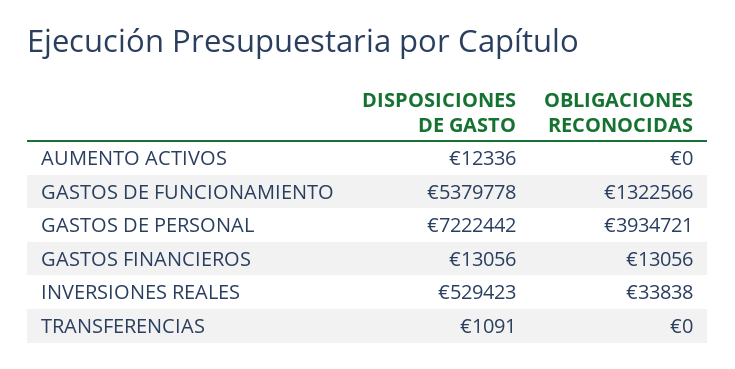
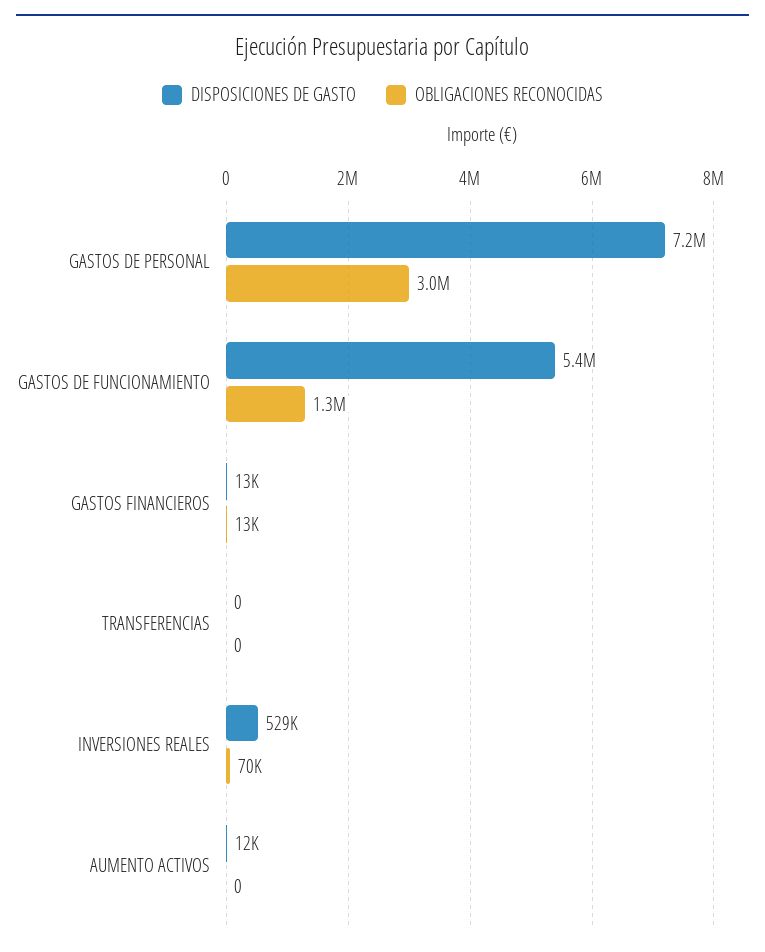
OBLIGACIONES RECONOCIDAS, GASTOS DE PERSONAL: 3934721 -> 3000000
OBLIGACIONES RECONOCIDAS, INVERSIONES REALES: 33838 -> 70000
DISPOSICIONES DE GASTO, TRANSFERENCIAS: 1091 -> 0

